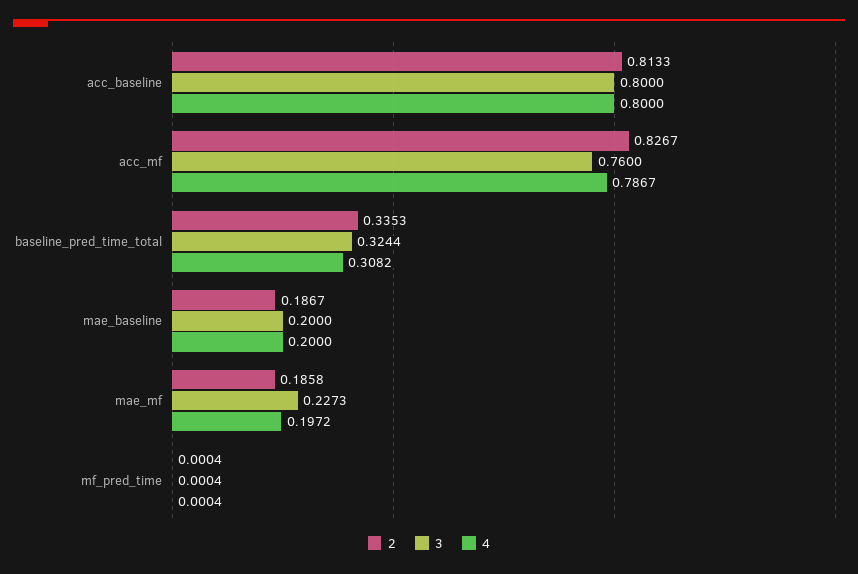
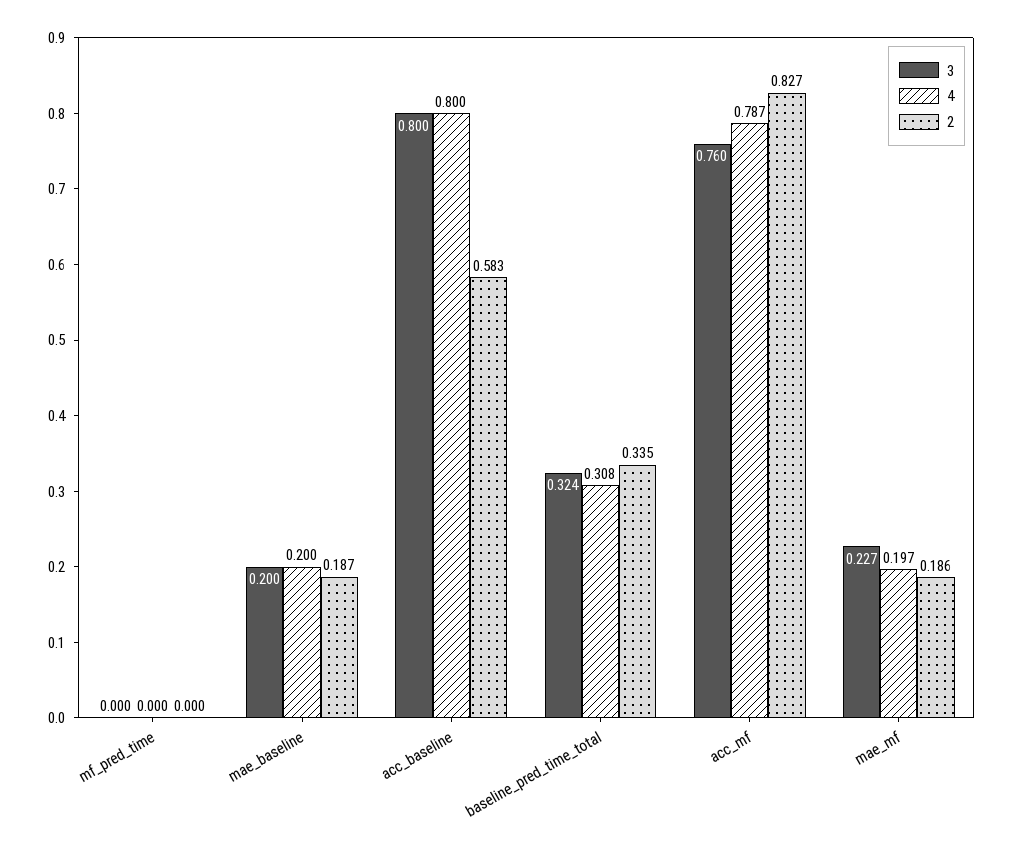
2, acc_baseline: 0.8133 -> 0.583

